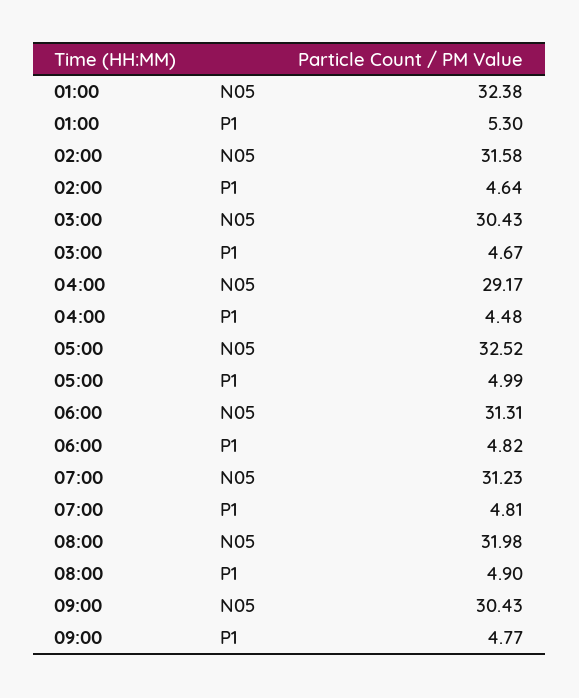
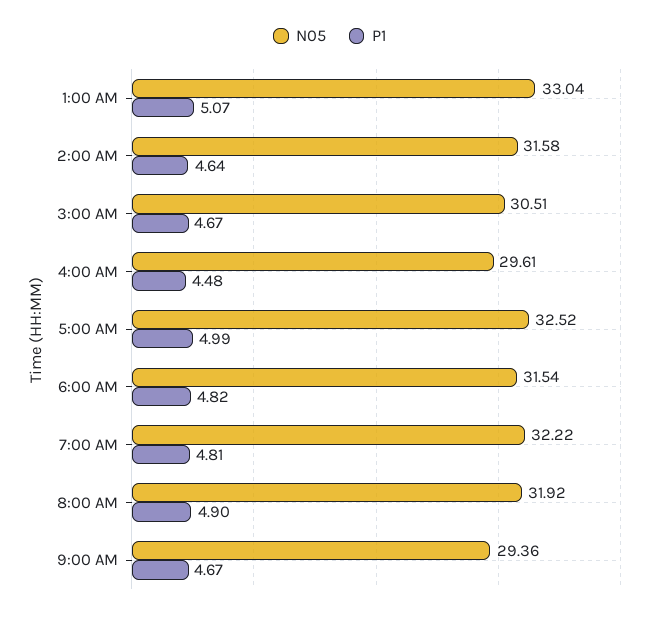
N05, 01:00: 32.38 -> 33.04
P1, 01:00: 5.3 -> 5.07
N05, 03:00: 30.43 -> 30.51
N05, 04:00: 29.17 -> 29.61
N05, 06:00: 31.31 -> 31.54
N05, 07:00: 31.23 -> 32.22
N05, 08:00: 31.98 -> 31.92
N05, 09:00: 30.43 -> 29.36
P1, 09:00: 4.77 -> 4.67

